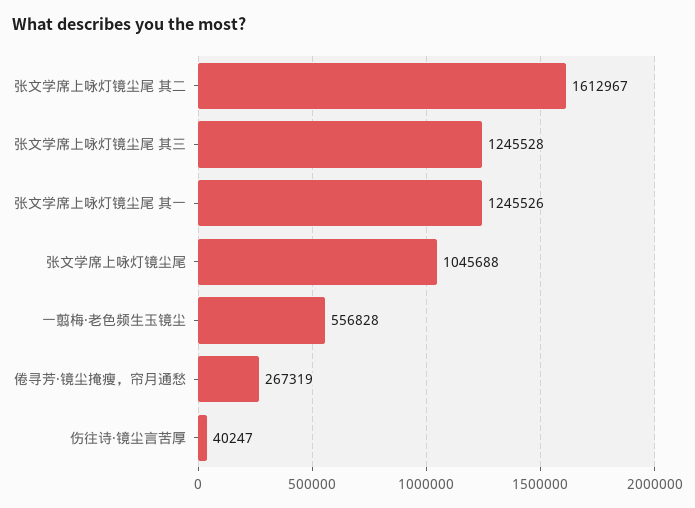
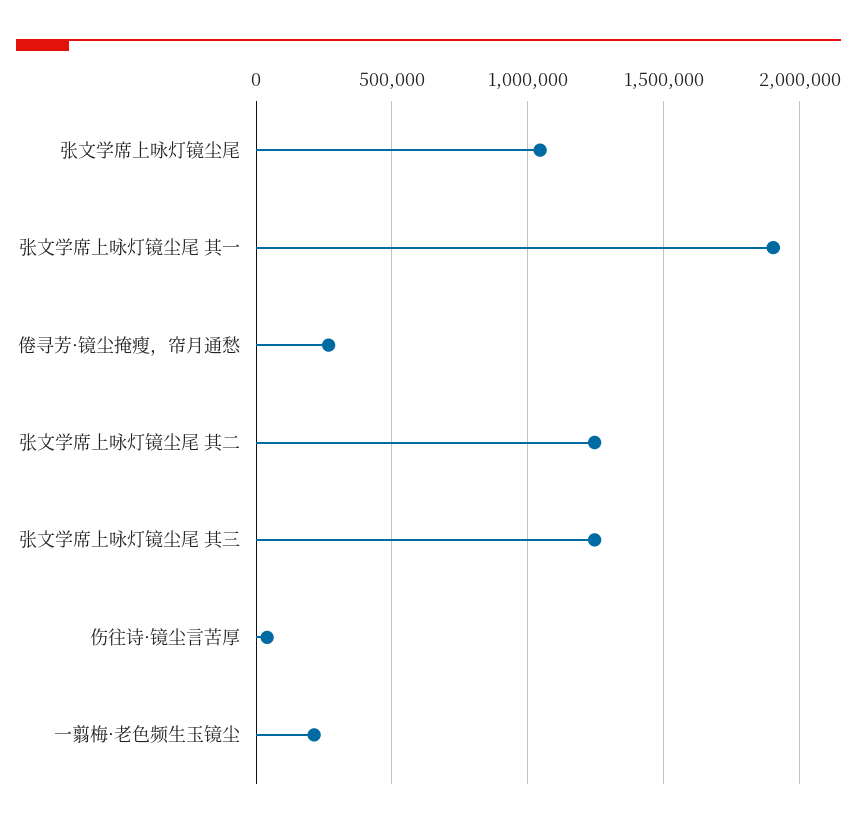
张文学席上咏灯镜尘尾 其二: 1612967 -> 1250000
张文学席上咏灯镜尘尾 其一: 1245526 -> 1900000
一翦梅·老色频生玉镜尘: 556828 -> 200000

